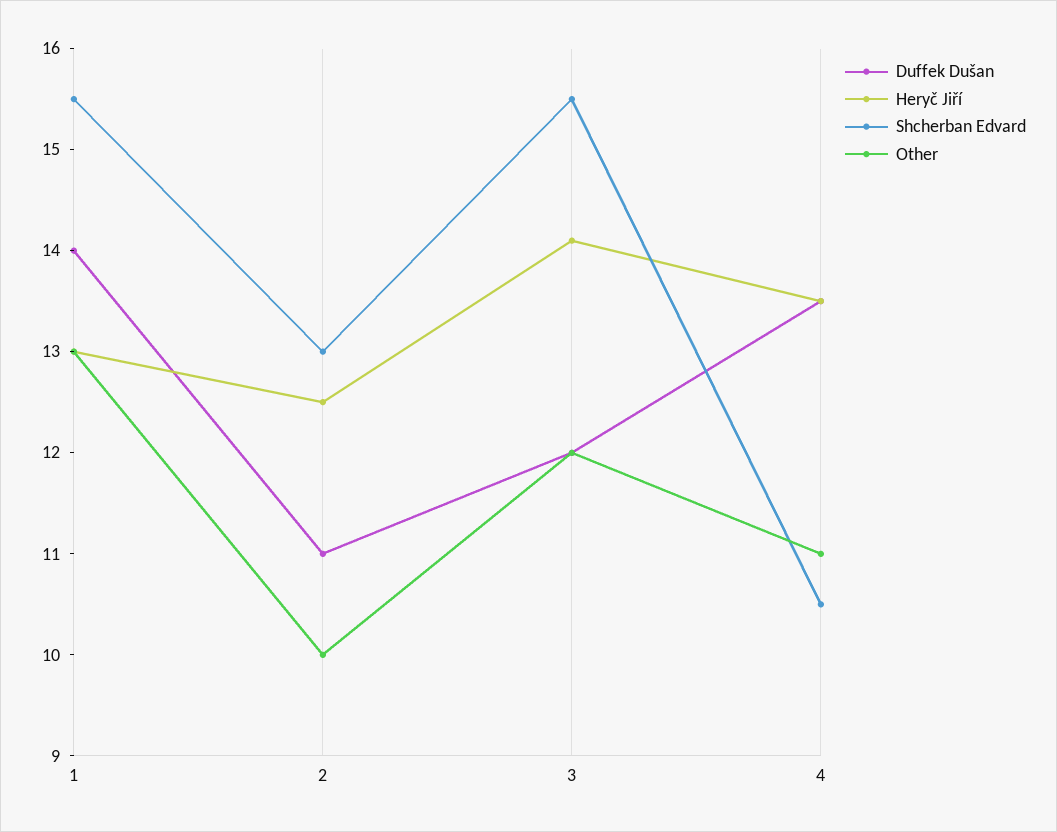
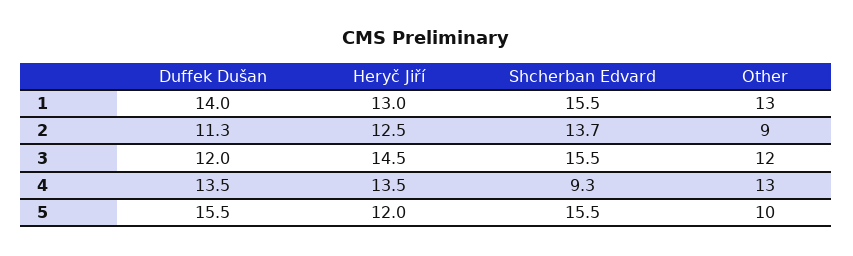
Duffek Dušan, 2: 11 -> 11.3
Shcherban Edvard, 2: 13 -> 13.7
Other, 2: 10 -> 9
Heryč Jiří, 3: 14.1 -> 14.5
Shcherban Edvard, 4: 10.5 -> 9.3
Other, 4: 11 -> 13
Duffek Dušan, 5: none -> 15.5
Heryč Jiří, 5: none -> 12
Shcherban Edvard, 5: none -> 15.5
Other, 5: none -> 10

